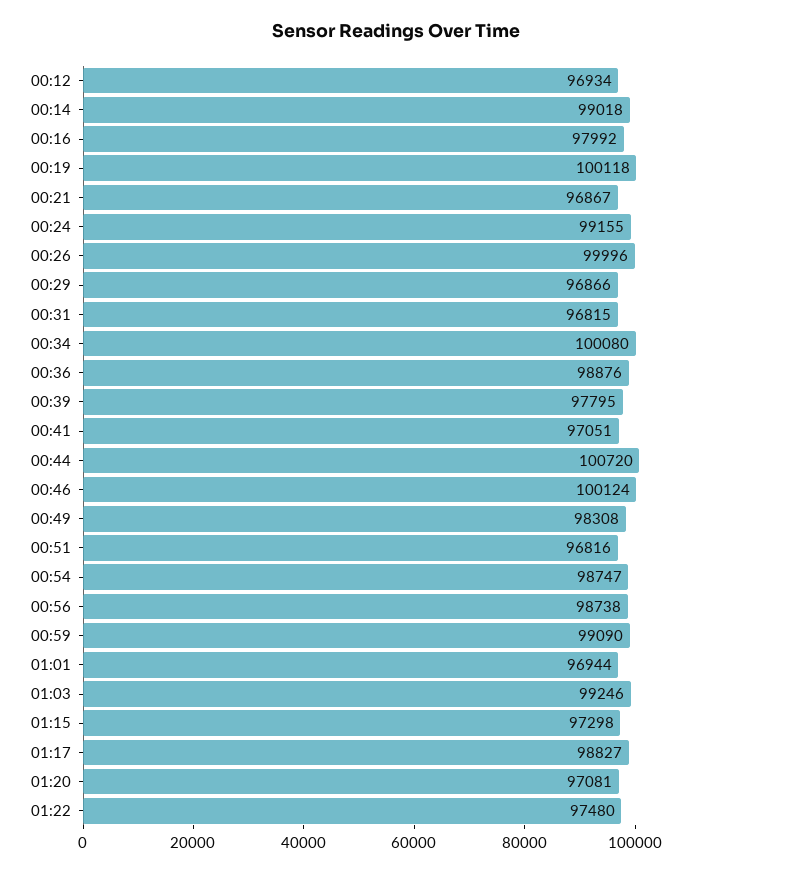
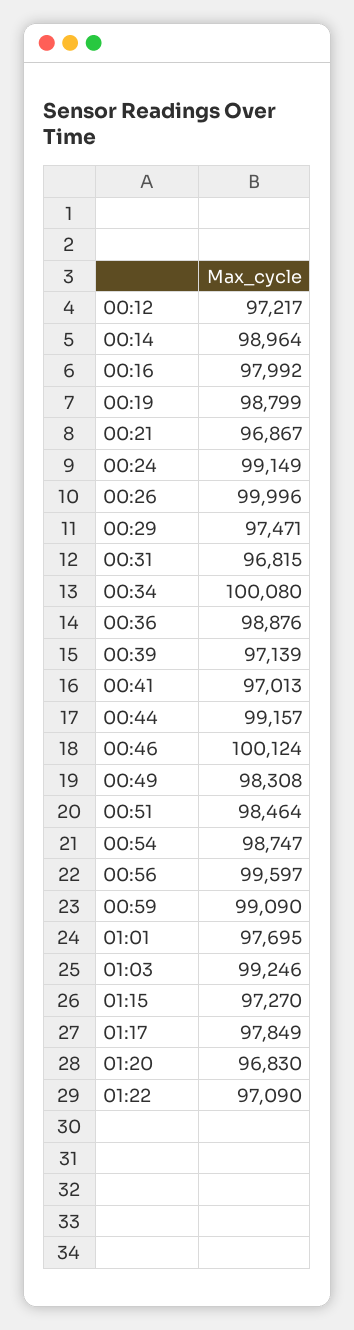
00:12: 96934 -> 97217
00:14: 99018 -> 98964
00:19: 100118 -> 98799
00:24: 99155 -> 99149
00:29: 96866 -> 97471
00:39: 97795 -> 97139
00:41: 97051 -> 97013
00:44: 100720 -> 99157
00:51: 96816 -> 98464
00:56: 98738 -> 99597
01:01: 96944 -> 97695
01:15: 97298 -> 97270
01:17: 98827 -> 97849
01:20: 97081 -> 96830
01:22: 97480 -> 97090

